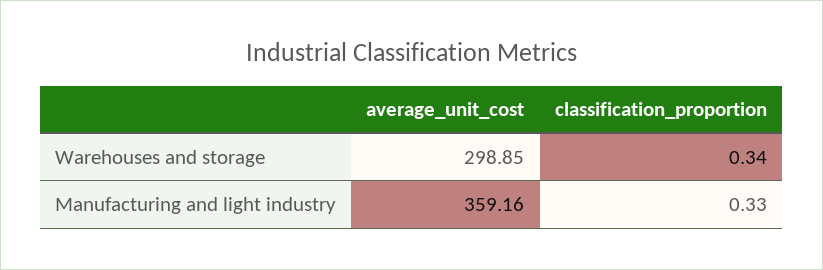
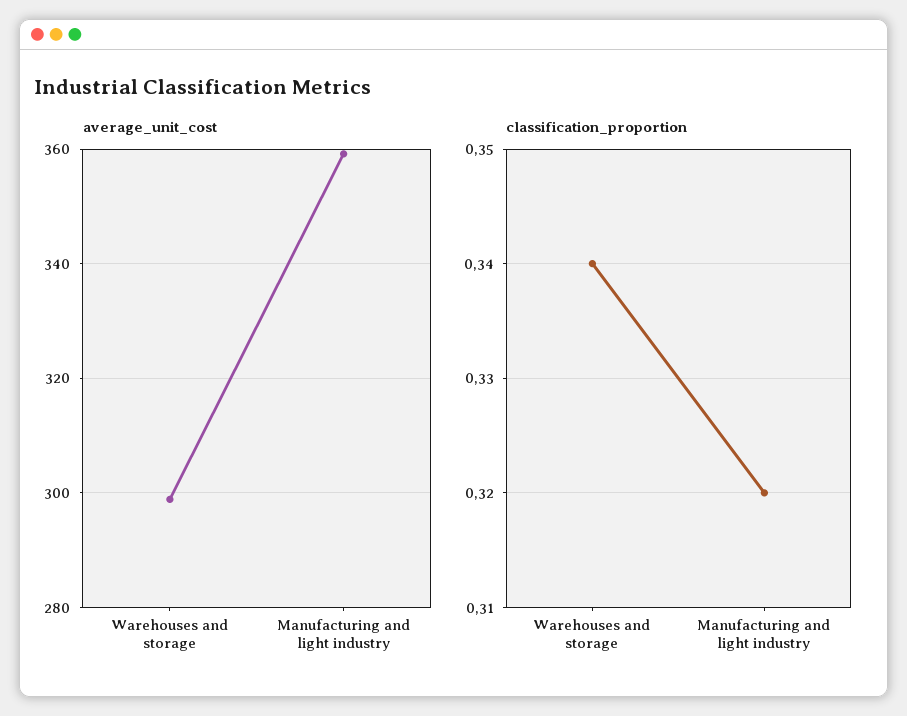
classification_proportion, Manufacturing and light industry: 0.33 -> 0.32

